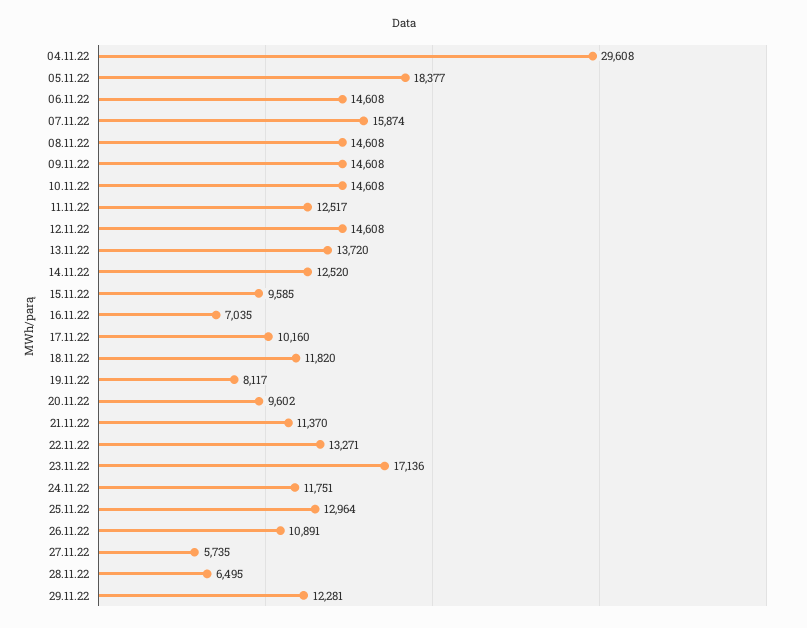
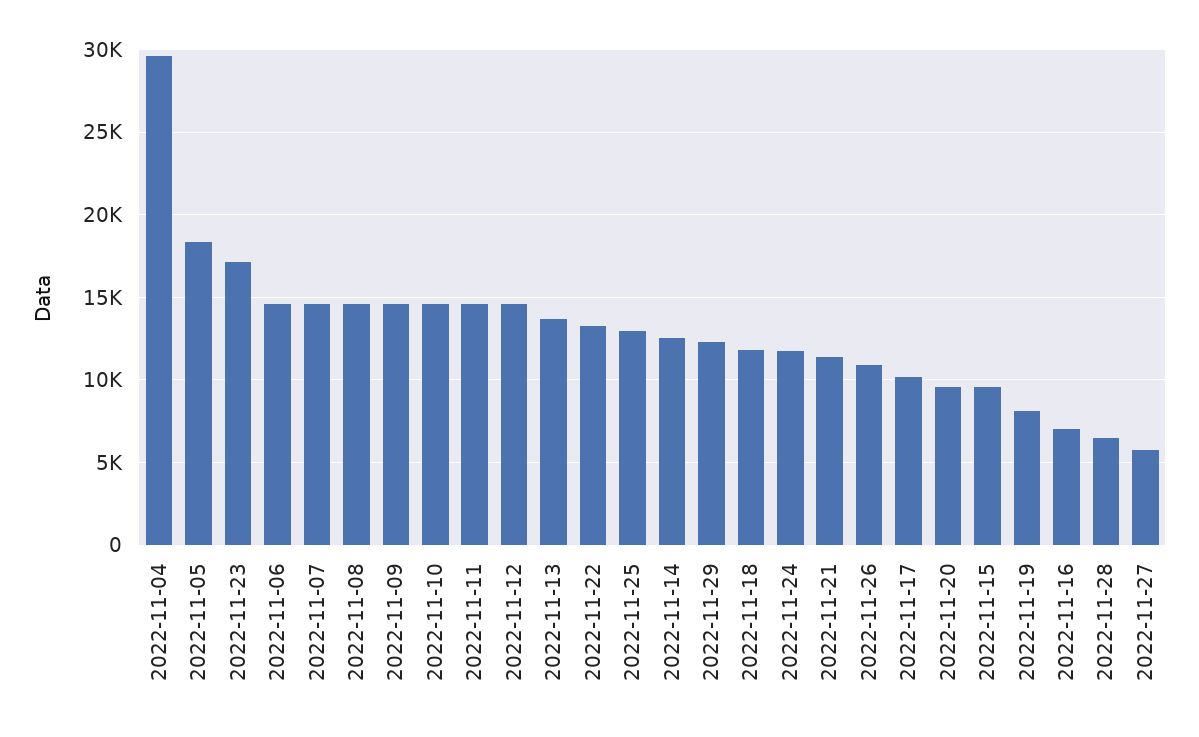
07.11.22: 15874 -> 14500
11.11.22: 12517 -> 14500

